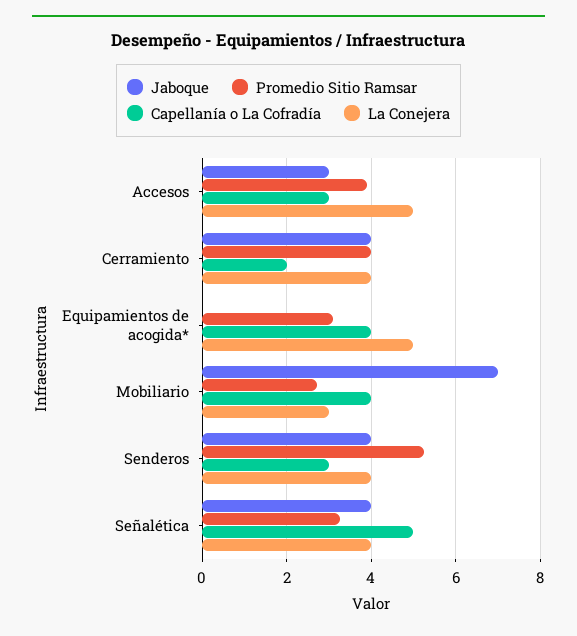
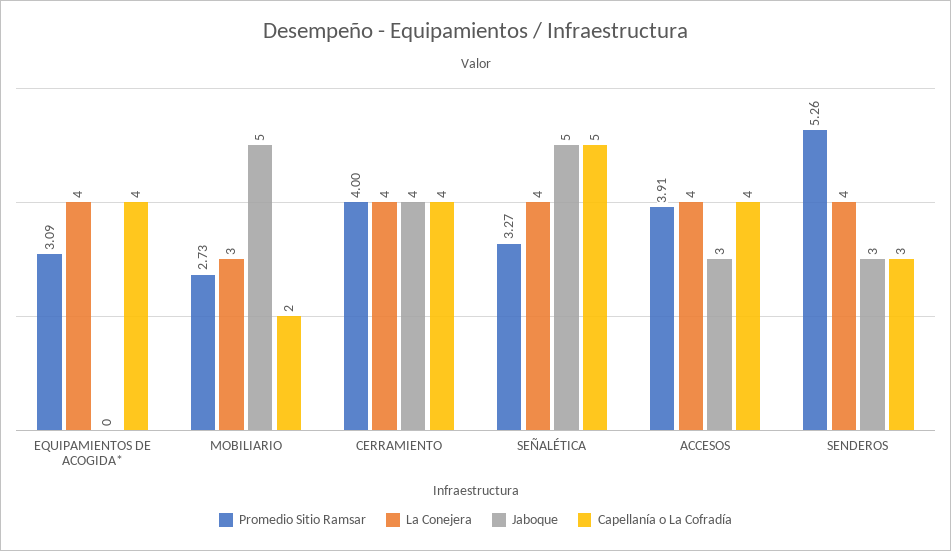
Capellanía o La Cofradía, Accesos: 3 -> 4
La Conejera, Accesos: 5 -> 4
Capellanía o La Cofradía, Cerramiento: 2 -> 4
La Conejera, Equipamientos de acogida*: 5 -> 4
Jaboque, Mobiliario: 7 -> 5
Capellanía o La Cofradía, Mobiliario: 4 -> 2
Jaboque, Senderos: 4 -> 3
Jaboque, Señalética: 4 -> 5

